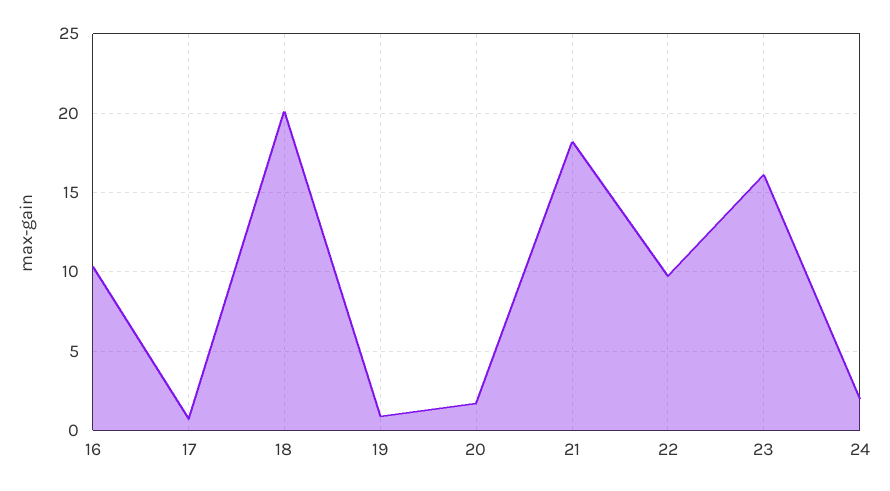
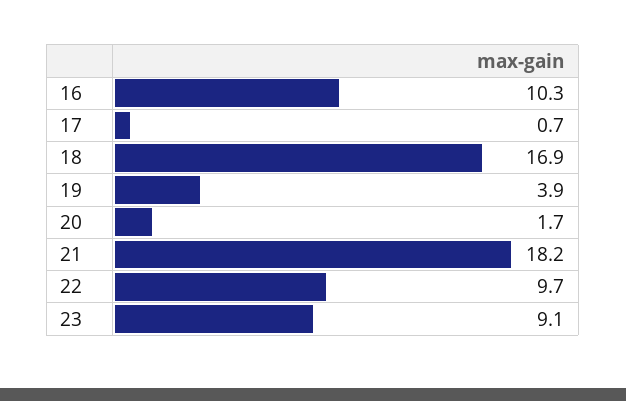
18: 20 -> 16.9
19: 1 -> 3.9
23: 16 -> 9.1
24: 2 -> none

